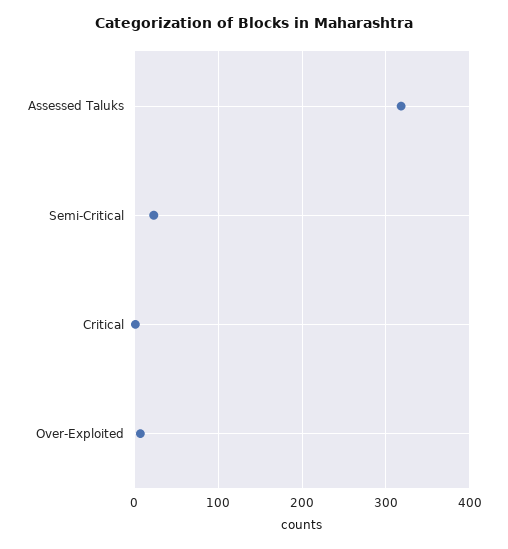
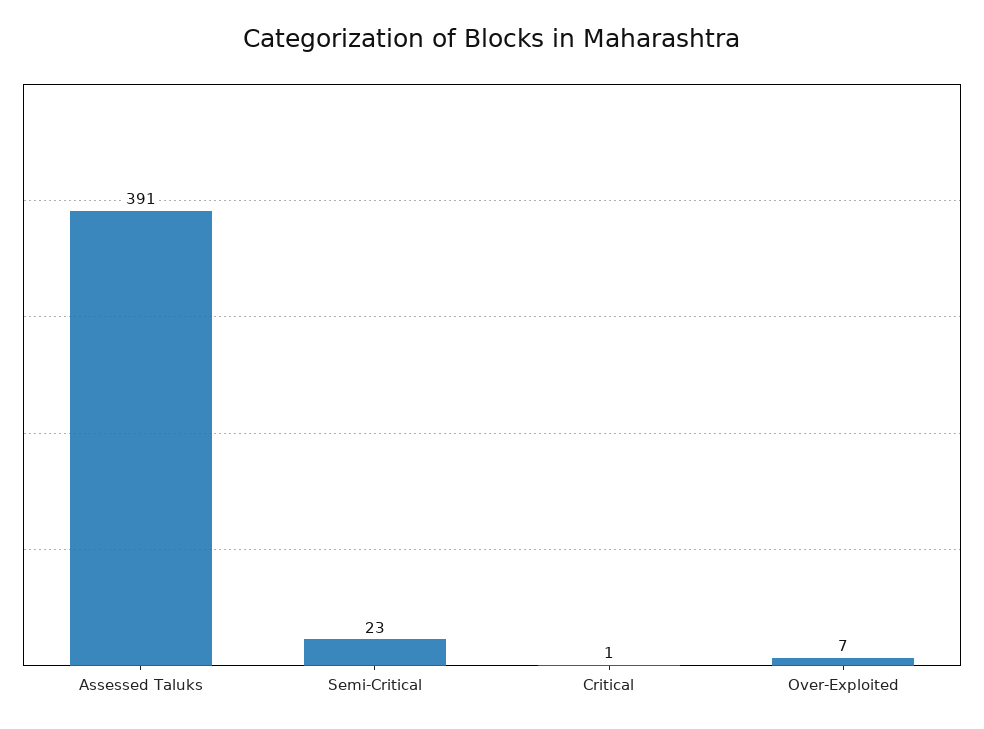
Assessed Taluks: 320 -> 391

